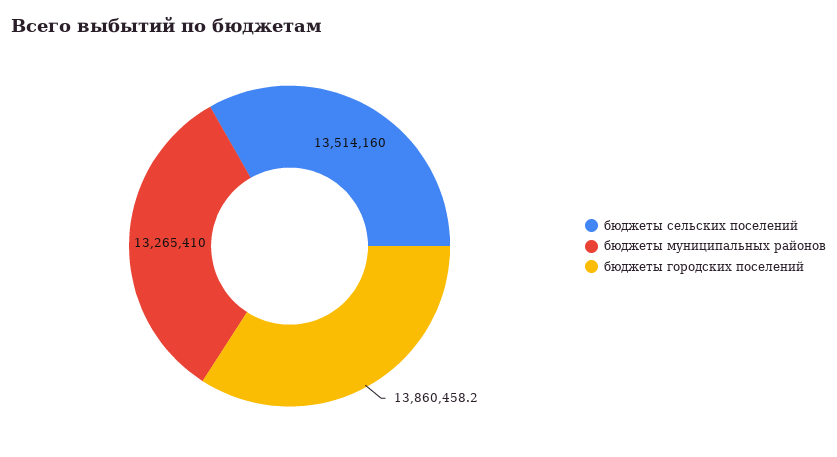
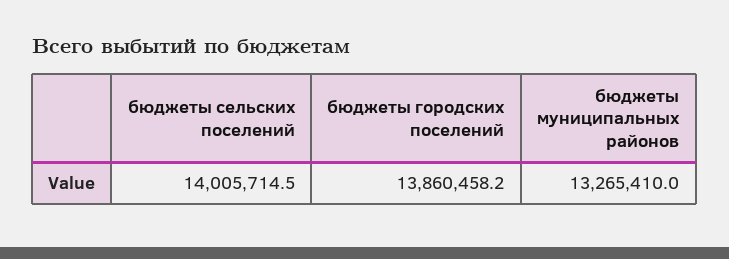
бюджеты сельских поселений: 13514160 -> 14005714.5

